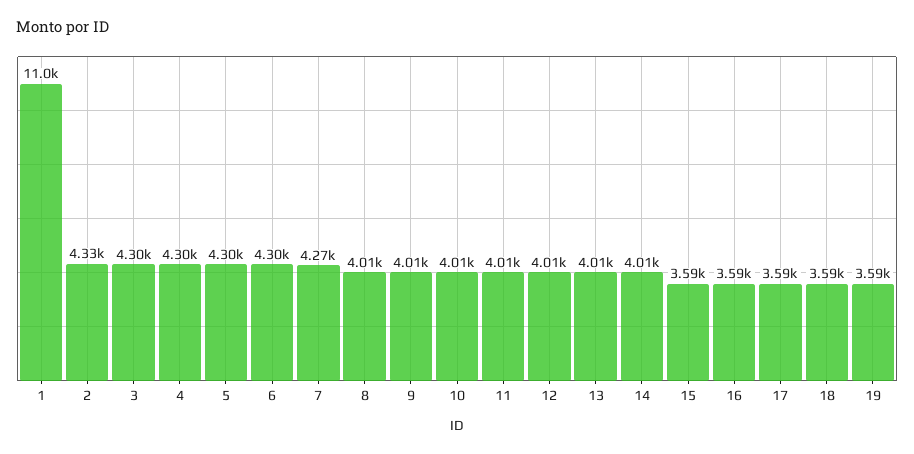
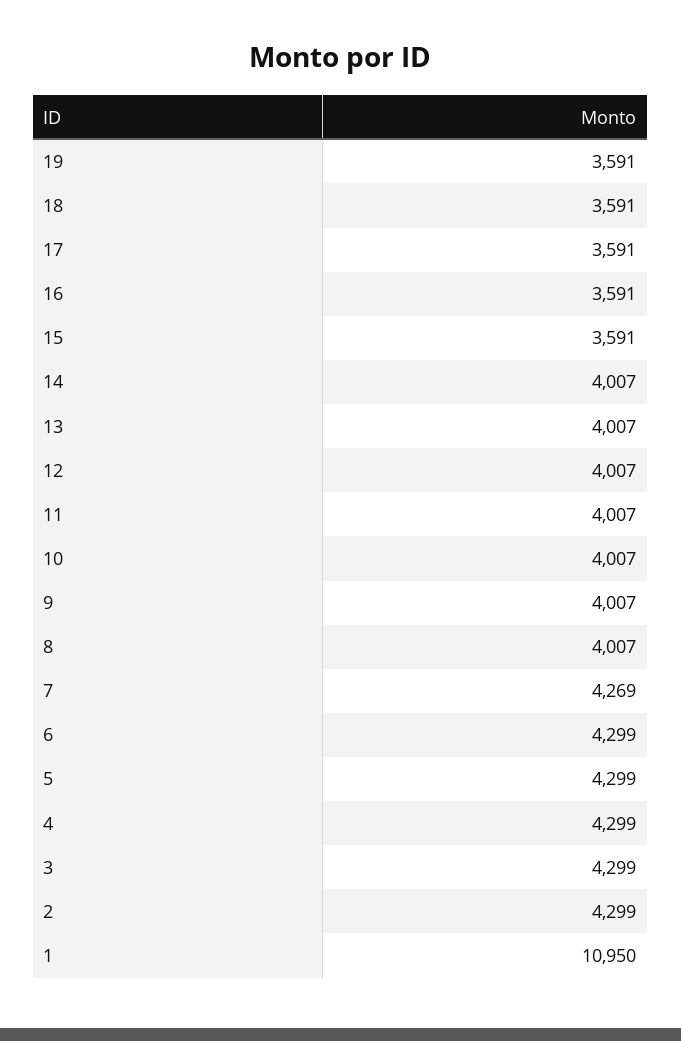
2: 4330 -> 4299

